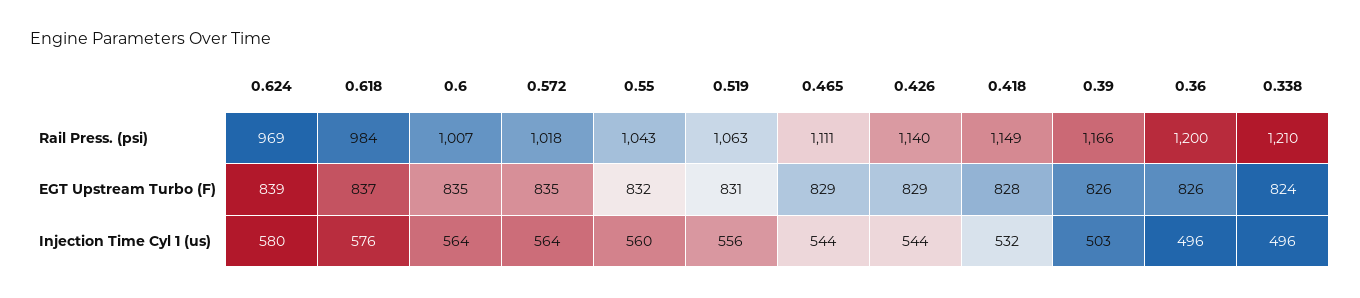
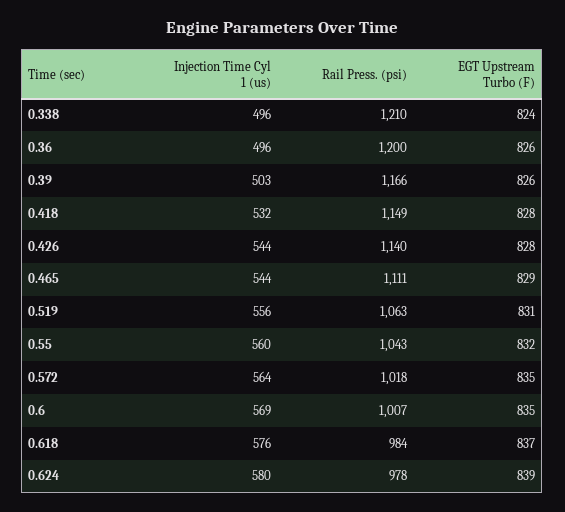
0.624, Rail Press. (psi): 969 -> 978
0.426, EGT Upstream Turbo (F): 829 -> 828
0.6, Injection Time Cyl 1 (us): 564 -> 569

